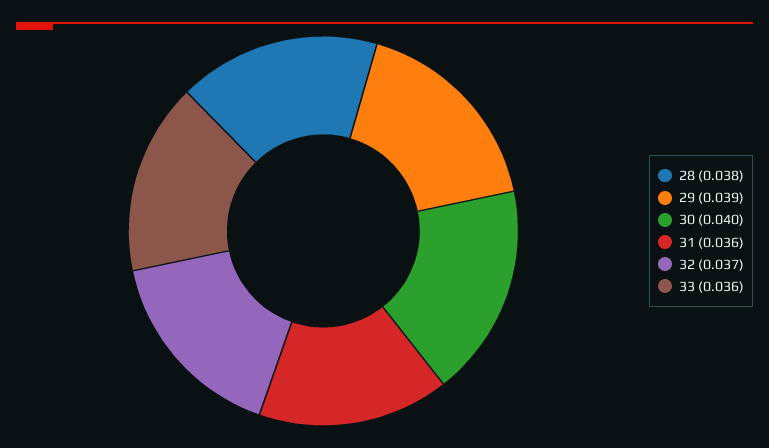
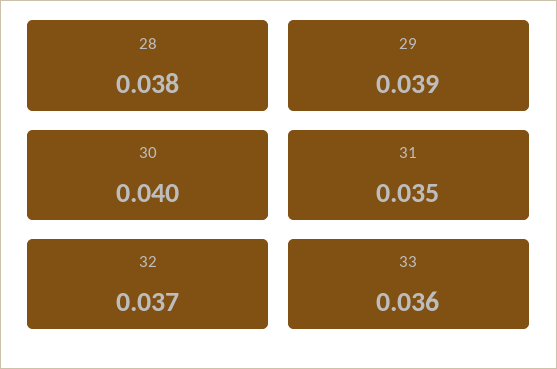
31: 0.036 -> 0.035

